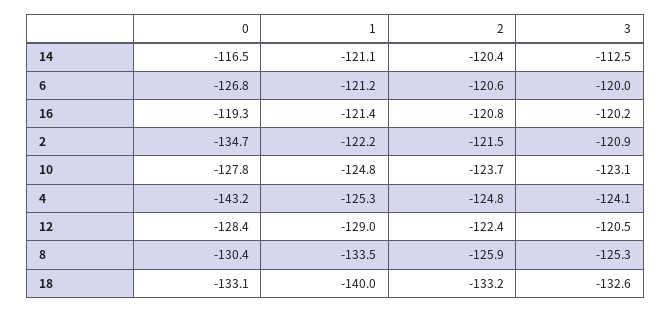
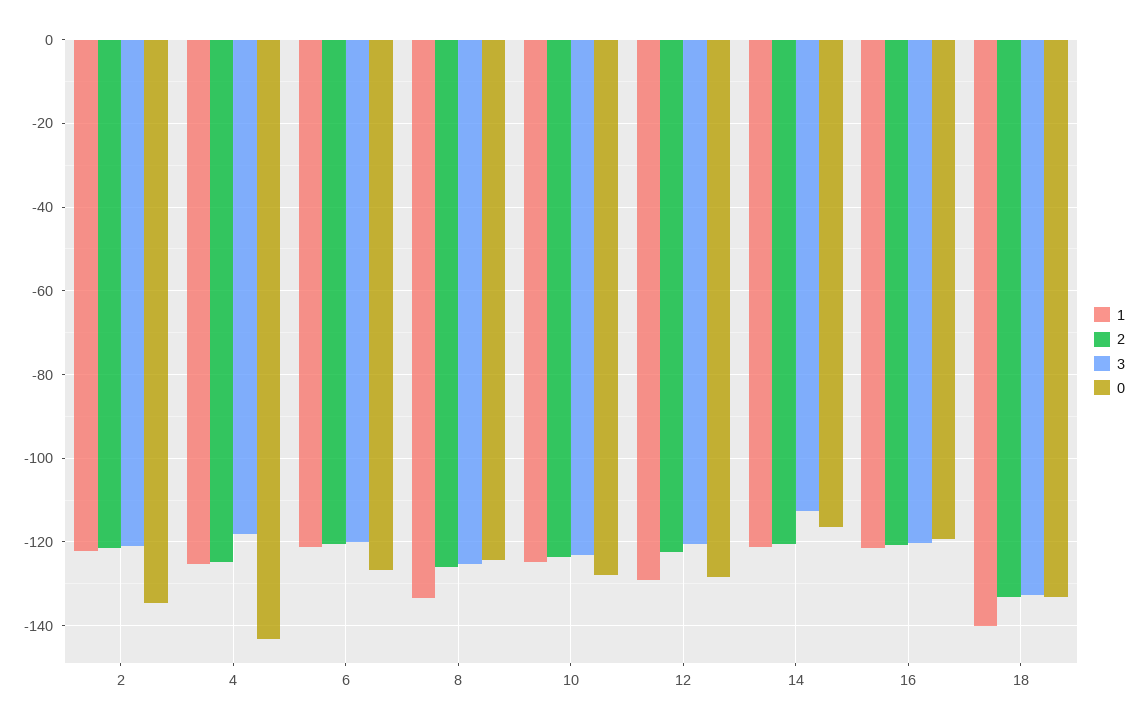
3, 4: -124.1 -> -118
0, 8: -130.4 -> -124

